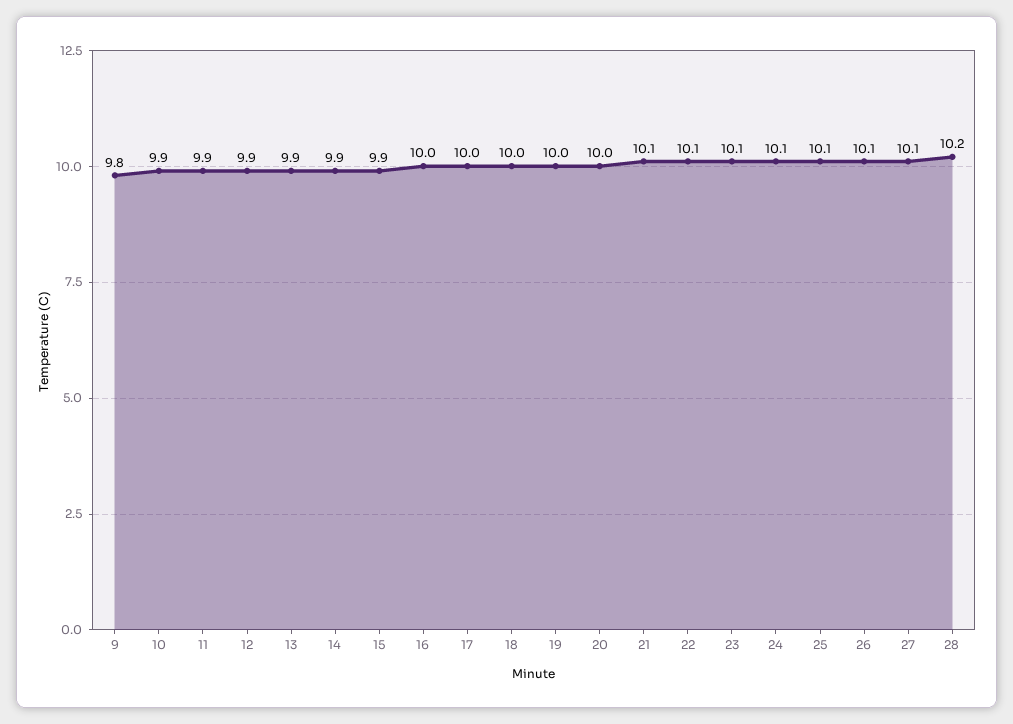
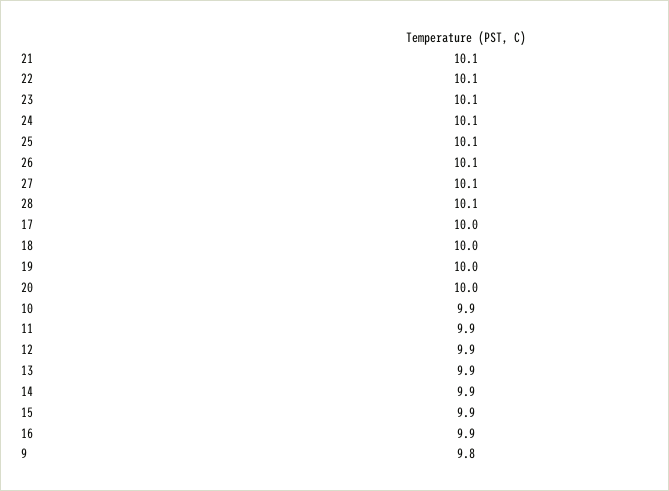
16: 10 -> 9.9
28: 10.2 -> 10.1

